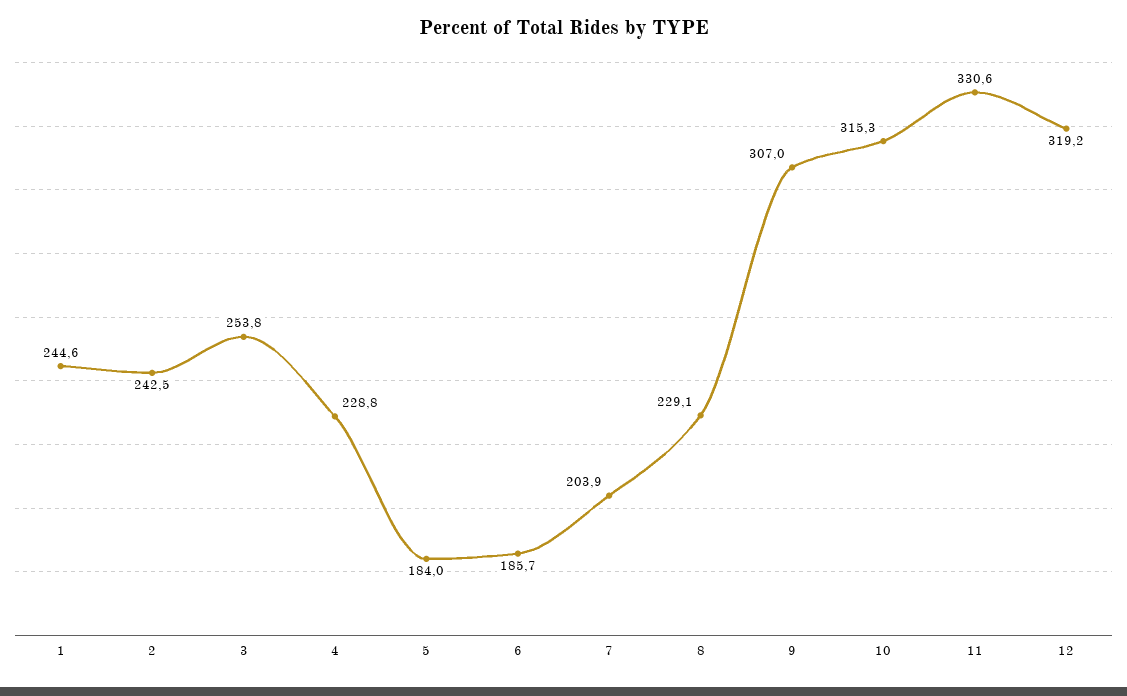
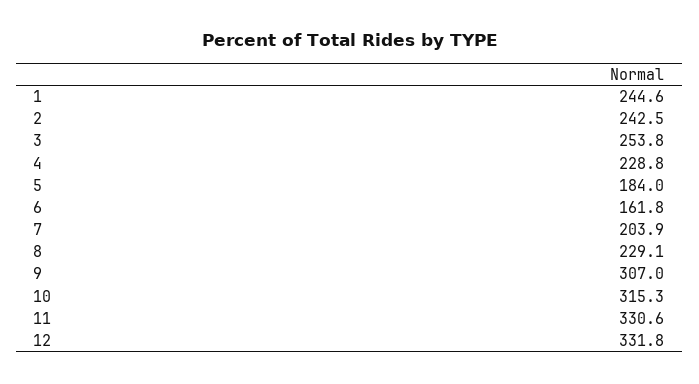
6: 185.7 -> 161.8
12: 319.2 -> 331.8

